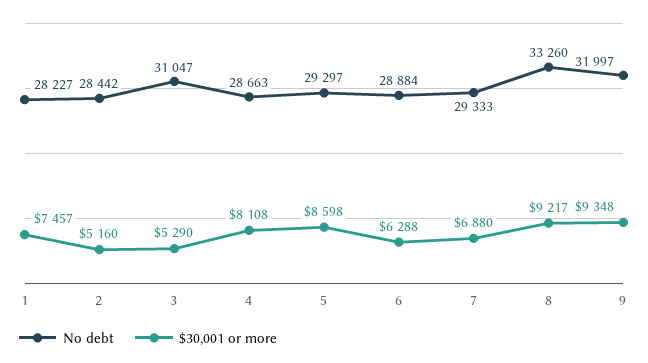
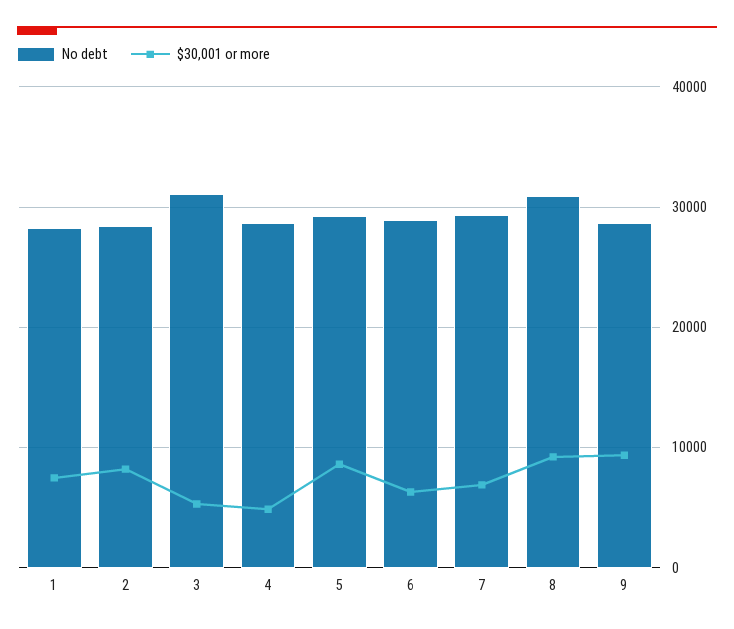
$30,001 or more, 2: 5160 -> 8000
$30,001 or more, 4: 8108 -> 5000
No debt, 8: 33260 -> 31000
No debt, 9: 31997 -> 29000

